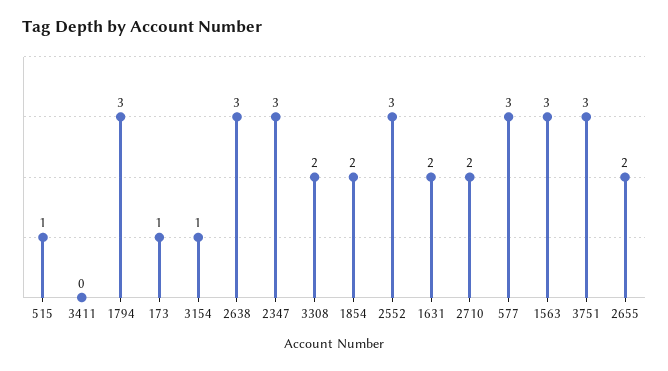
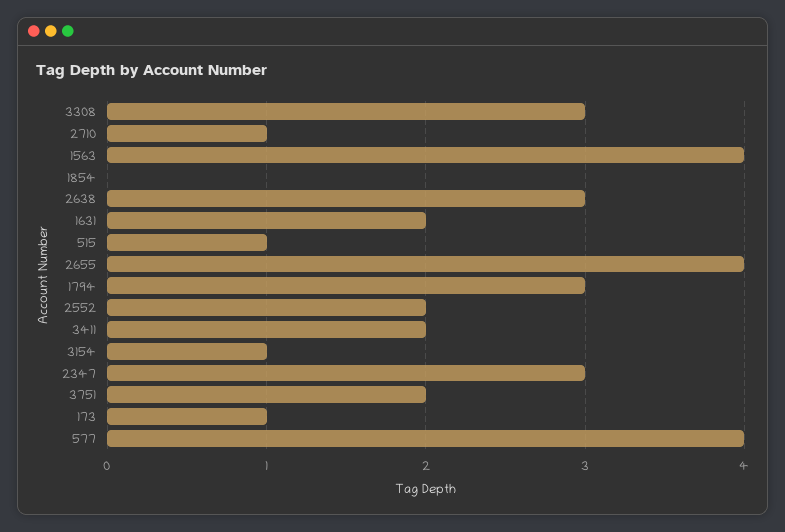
3411: 0 -> 2
3308: 2 -> 3
1854: 2 -> 0
2552: 3 -> 2
2710: 2 -> 1
577: 3 -> 4
1563: 3 -> 4
3751: 3 -> 2
2655: 2 -> 4

